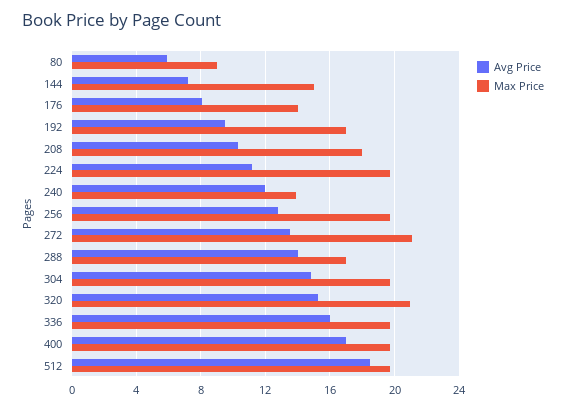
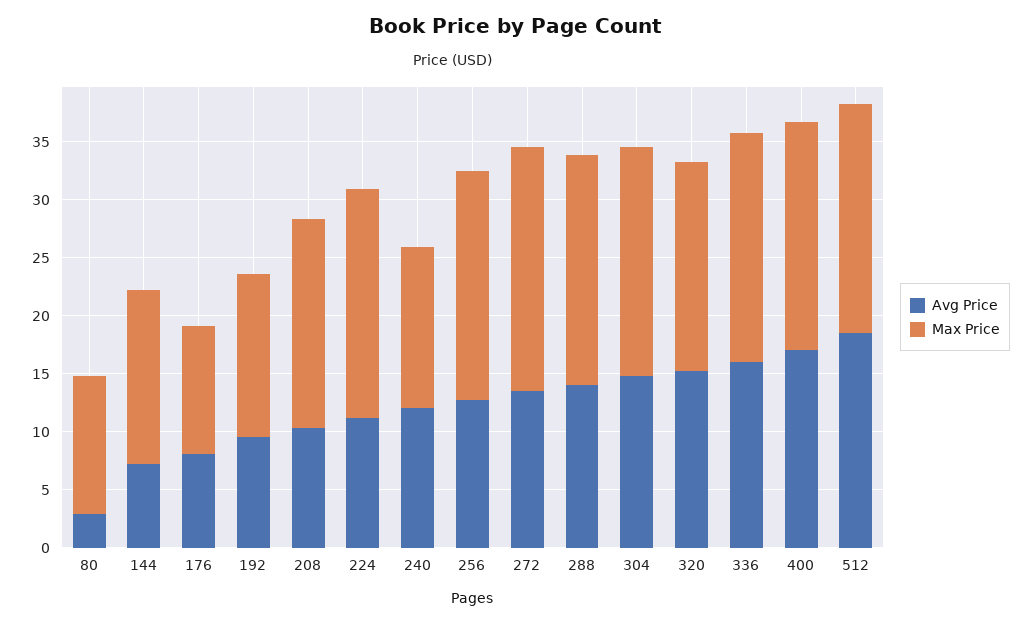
Avg Price, 80: 6 -> 3
Max Price, 80: 9 -> 12
Max Price, 176: 14 -> 11
Max Price, 192: 17 -> 14
Max Price, 288: 17 -> 20
Max Price, 320: 21 -> 18

